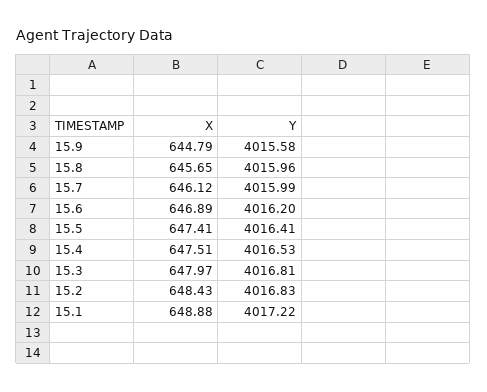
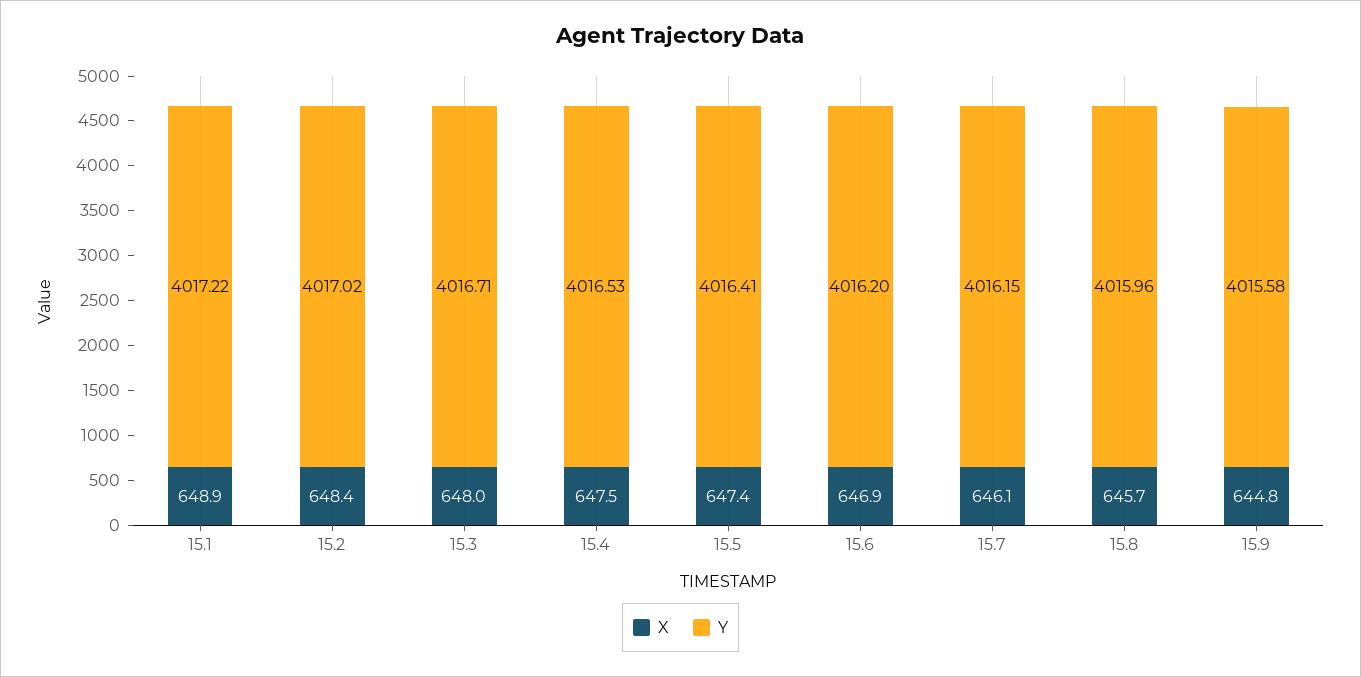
Y, 15.7: 4015.99 -> 4016.15
Y, 15.3: 4016.81 -> 4016.71
Y, 15.2: 4016.83 -> 4017.02

